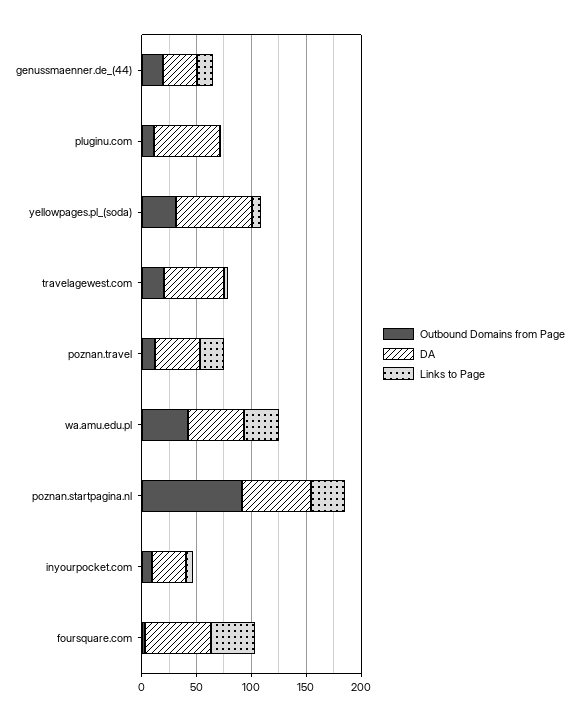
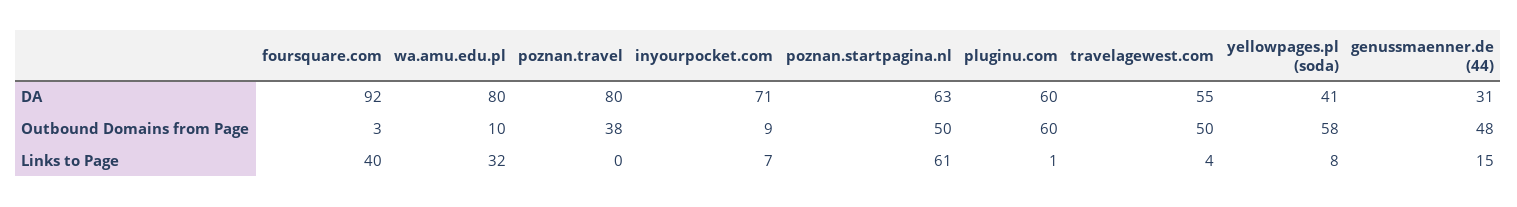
Outbound Domains from Page, genussmaenner.de_(44): 20 -> 48
Outbound Domains from Page, pluginu.com: 10 -> 60
Outbound Domains from Page, yellowpages.pl_(soda): 30 -> 58
DA, yellowpages.pl_(soda): 70 -> 41
Outbound Domains from Page, travelagewest.com: 20 -> 50
Outbound Domains from Page, poznan.travel: 10 -> 38
DA, poznan.travel: 40 -> 80
Links to Page, poznan.travel: 20 -> 0
Outbound Domains from Page, wa.amu.edu.pl: 40 -> 10
DA, wa.amu.edu.pl: 50 -> 80
Outbound Domains from Page, poznan.startpagina.nl: 90 -> 50
Links to Page, poznan.startpagina.nl: 30 -> 61
DA, inyourpocket.com: 30 -> 71
DA, foursquare.com: 60 -> 92

